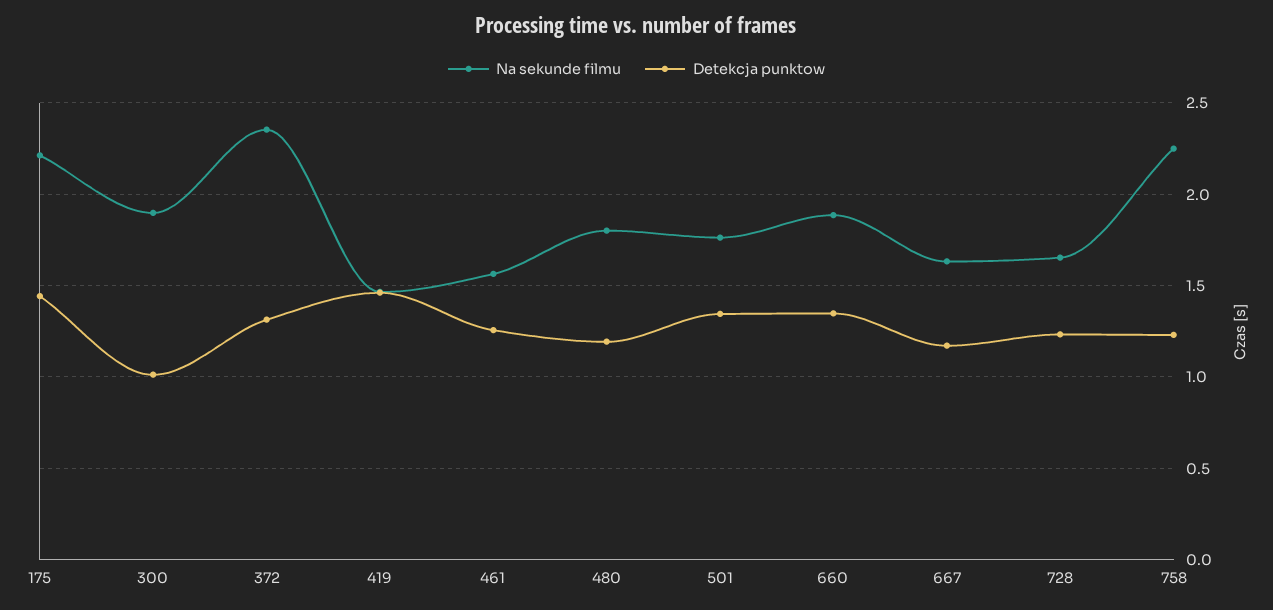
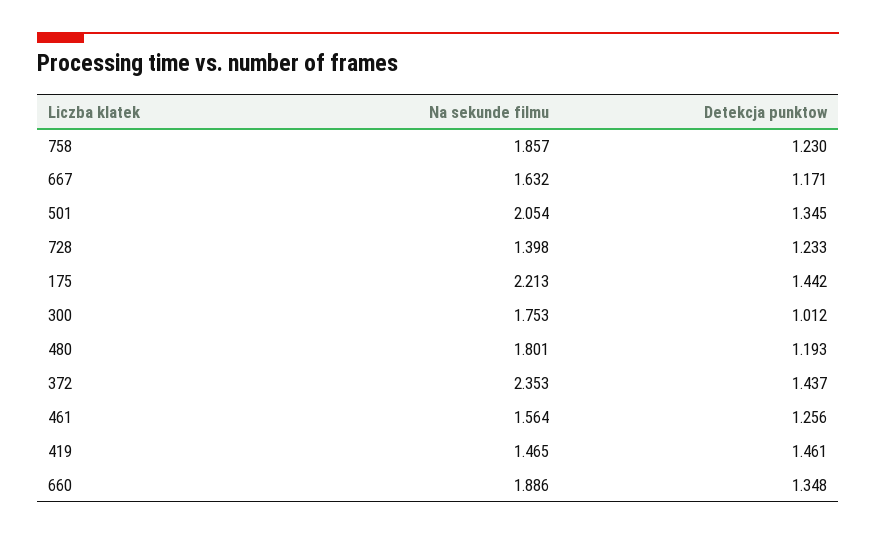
Na sekunde filmu, 300: 1.9 -> 1.753
Detekcja punktow, 372: 1.3 -> 1.437
Na sekunde filmu, 501: 1.75 -> 2.054
Na sekunde filmu, 728: 1.65 -> 1.398
Na sekunde filmu, 758: 2.25 -> 1.857

